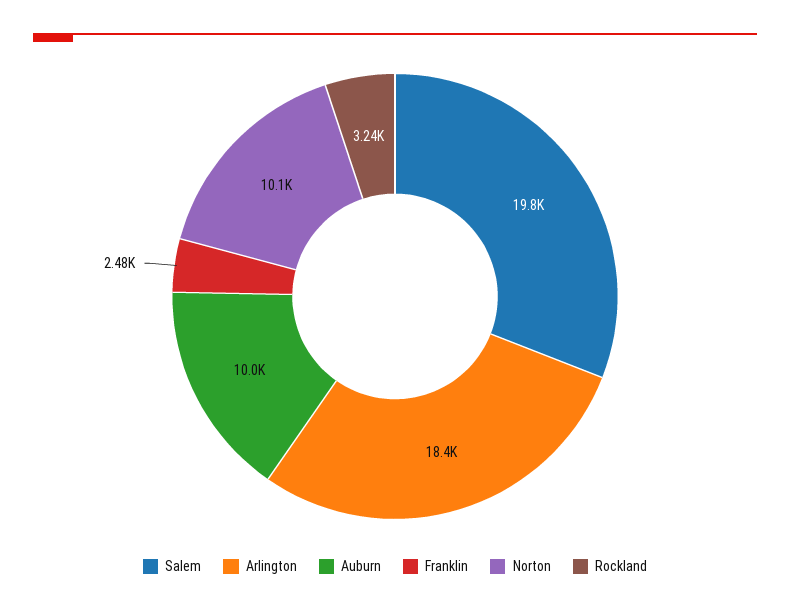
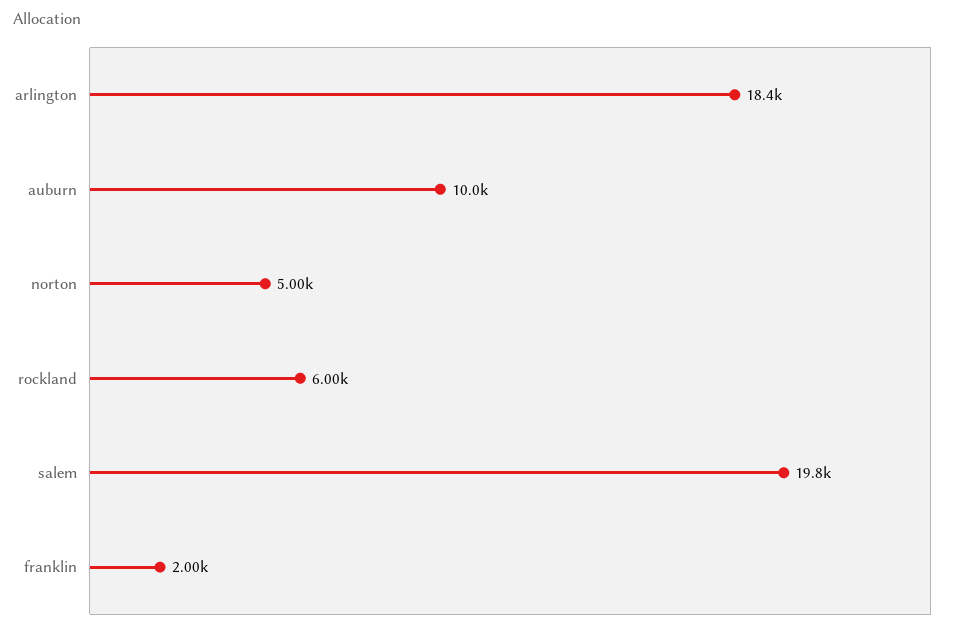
Franklin: 2480 -> 2000
Norton: 10100 -> 5000
Rockland: 3240 -> 6000

